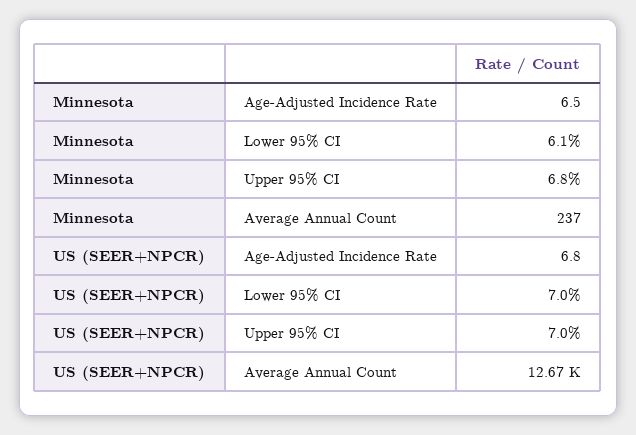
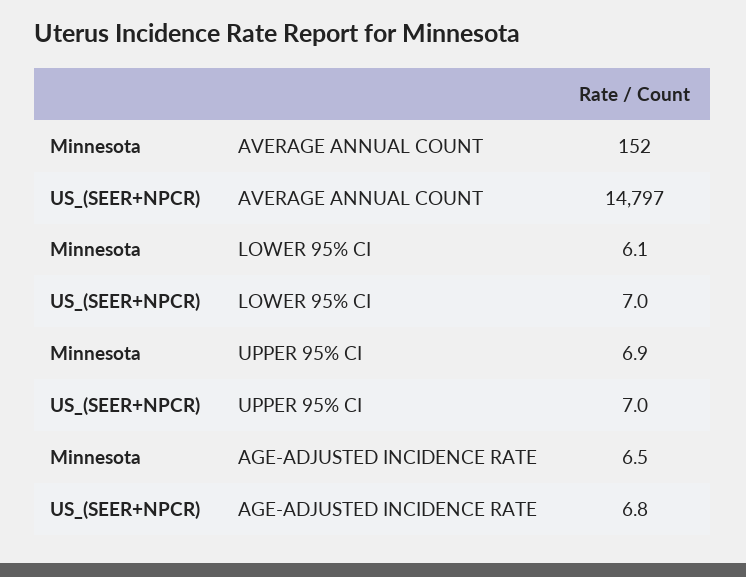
Minnesota, Upper 95% CI: 6.8 -> 6.9
Minnesota, Average Annual Count: 237 -> 152
US (SEER+NPCR), Average Annual Count: 12670 -> 14797

